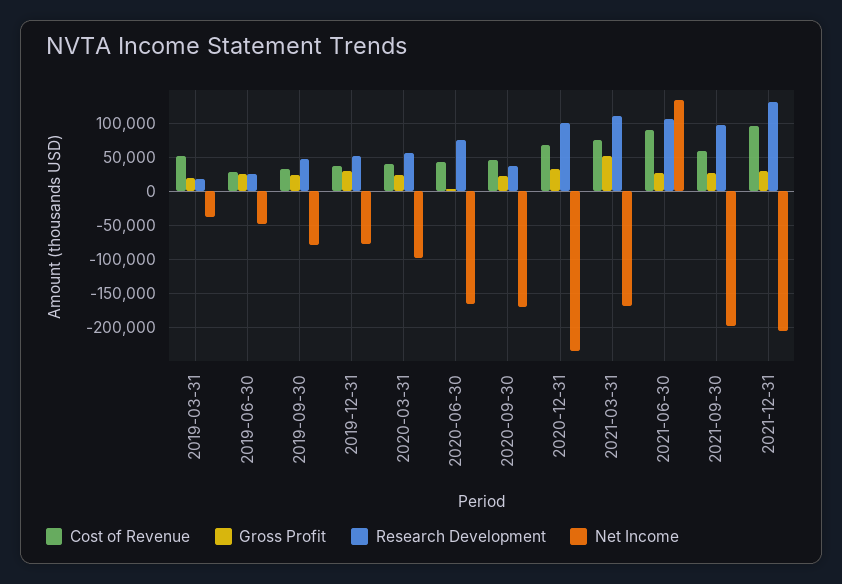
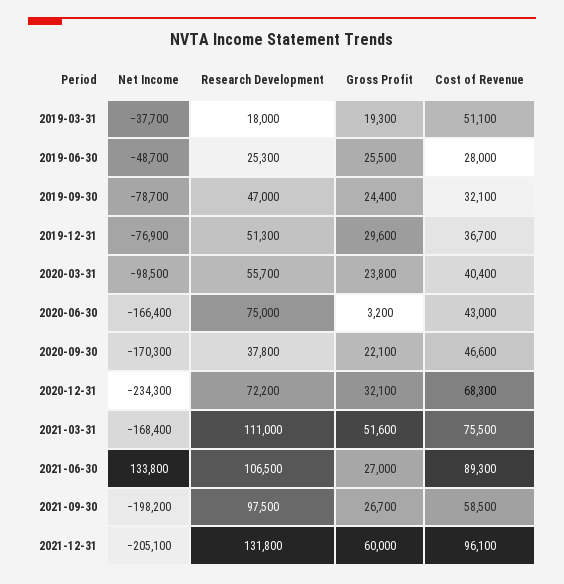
Research Development, 2020-12-31: 100000 -> 72200
Gross Profit, 2021-12-31: 30000 -> 60000

